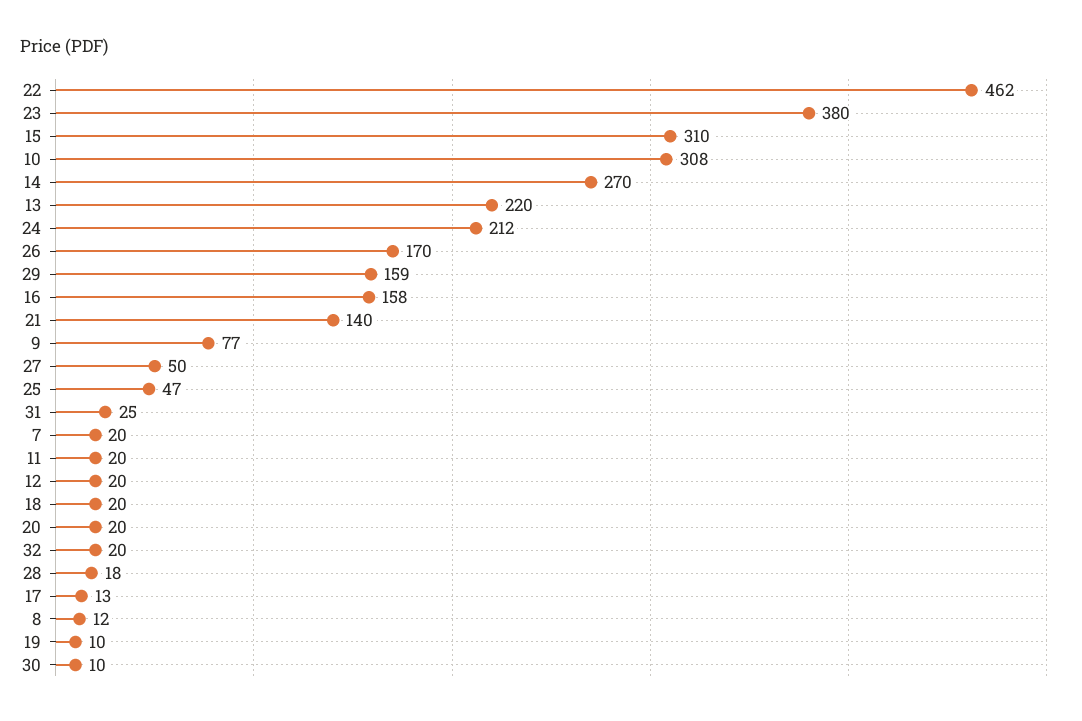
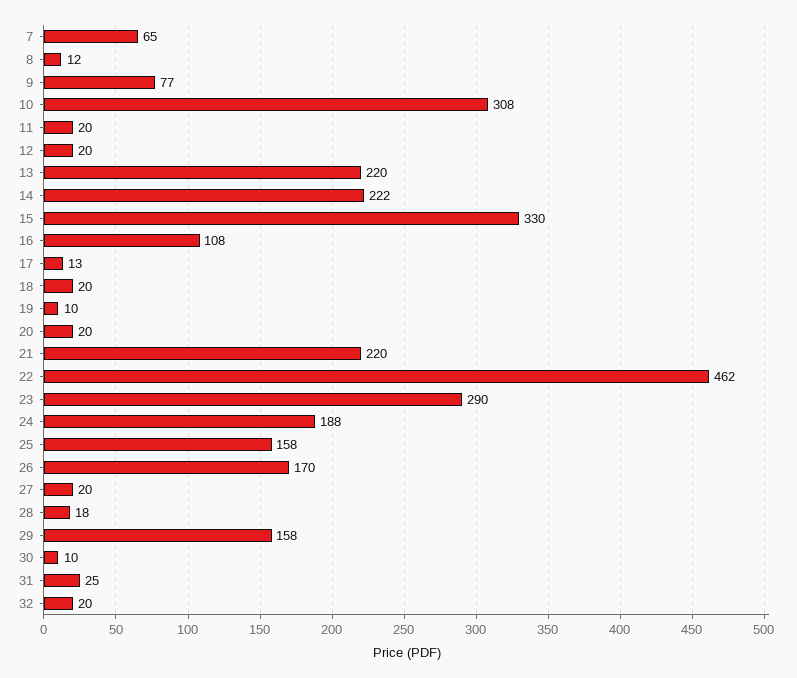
23: 380 -> 290
15: 310 -> 330
14: 270 -> 222
24: 212 -> 188
29: 159 -> 158
16: 158 -> 108
21: 140 -> 220
27: 50 -> 20
25: 47 -> 158
7: 20 -> 65

